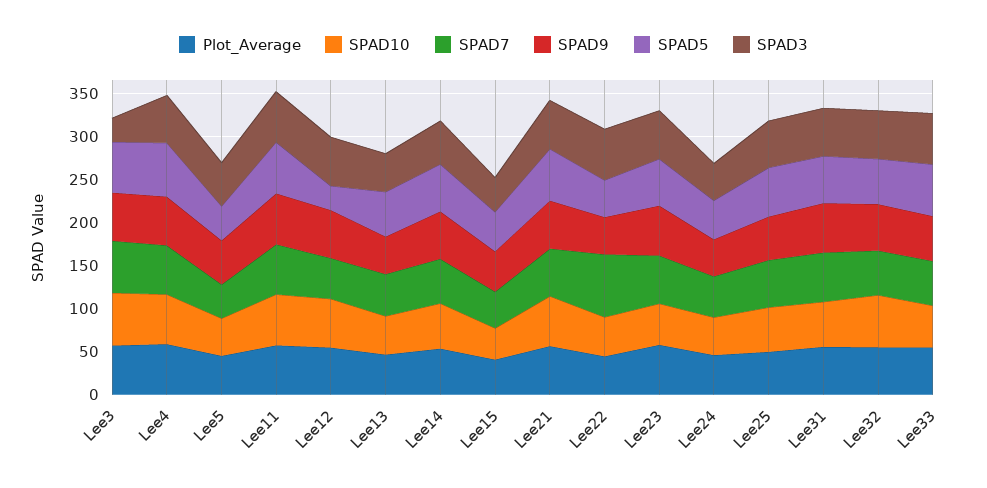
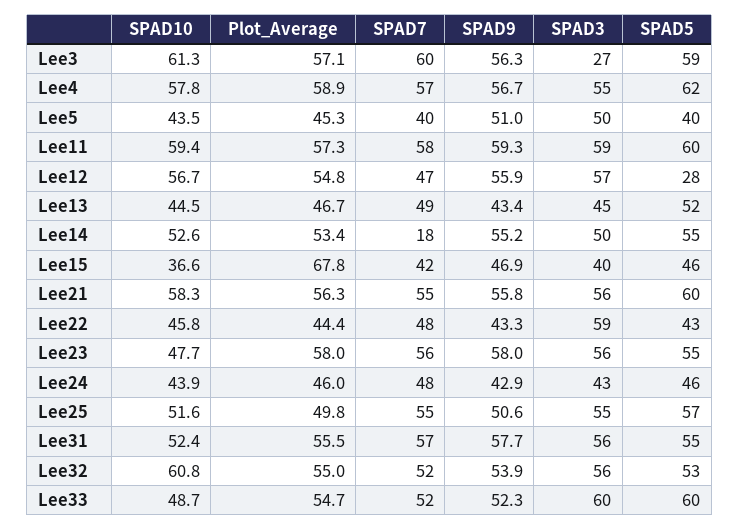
SPAD7, Lee14: 50 -> 18
Plot_Average, Lee15: 40 -> 67.8
SPAD7, Lee22: 70 -> 48

